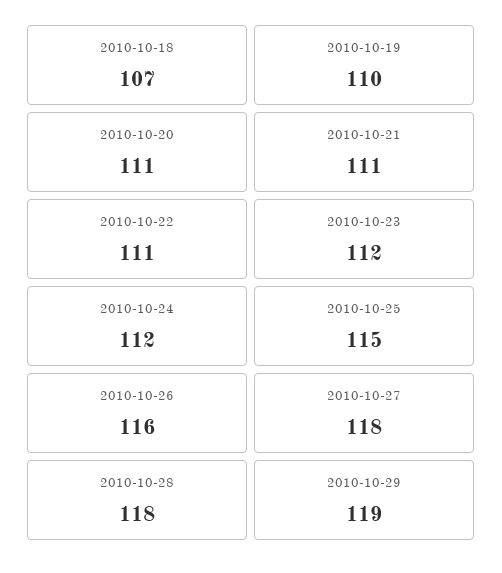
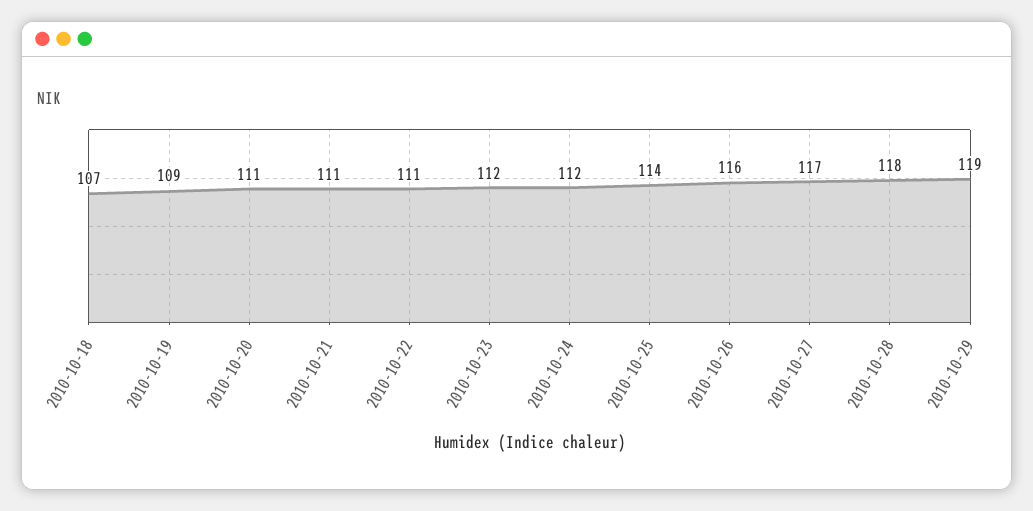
2010-10-19: 110 -> 109
2010-10-25: 115 -> 114
2010-10-27: 118 -> 117

